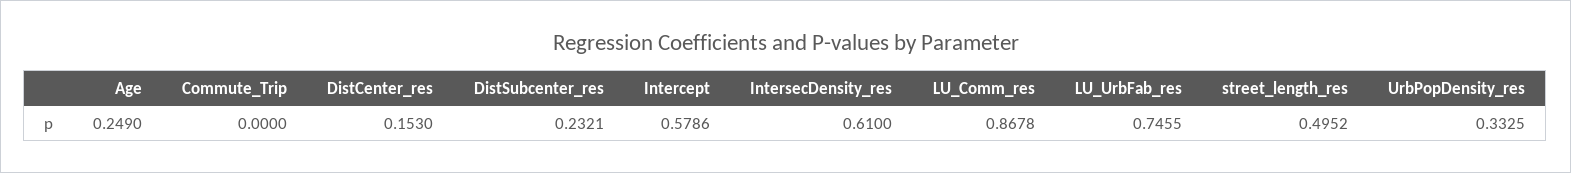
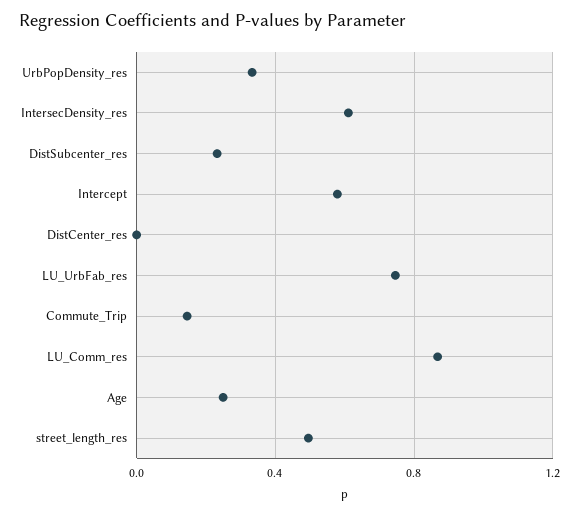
Commute_Trip: 0 -> 0.15
DistCenter_res: 0.153 -> 0

